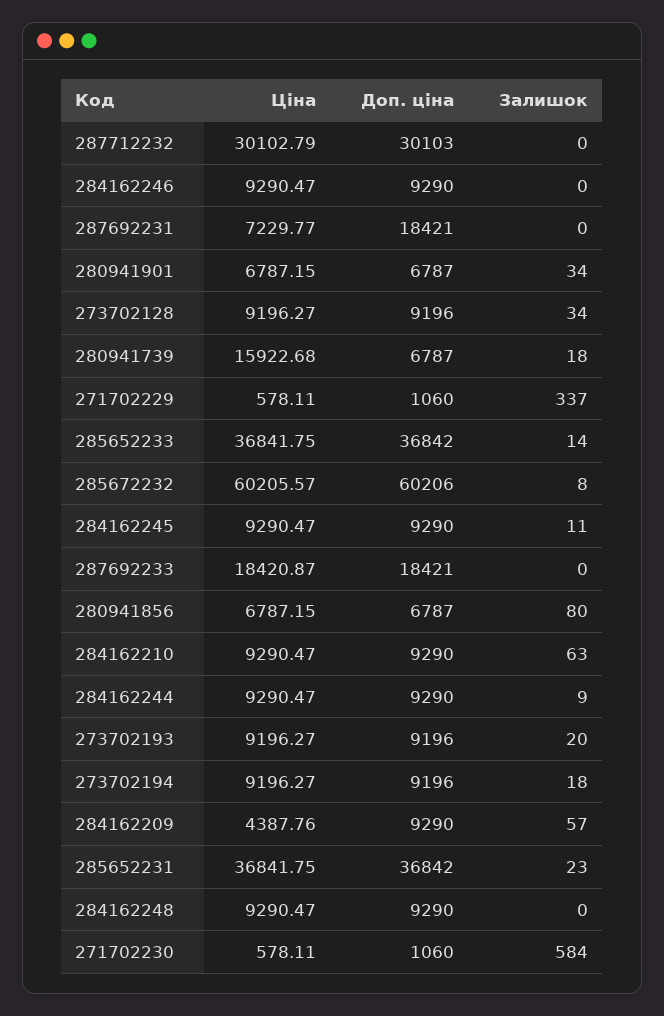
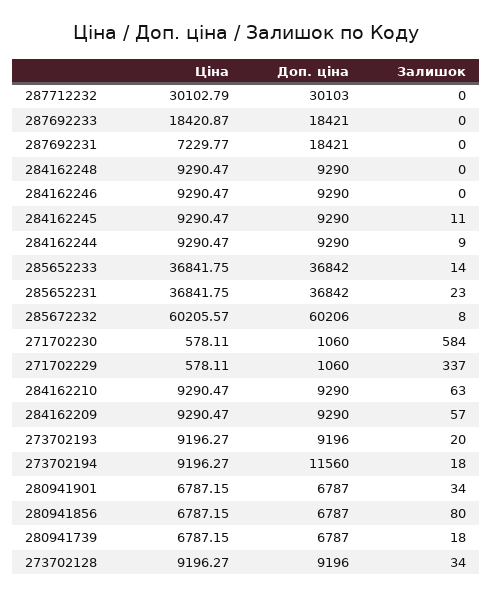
Ціна, 280941739: 15922.68 -> 6787.15
Доп. ціна, 273702194: 9196 -> 11560
Ціна, 284162209: 4387.76 -> 9290.47

